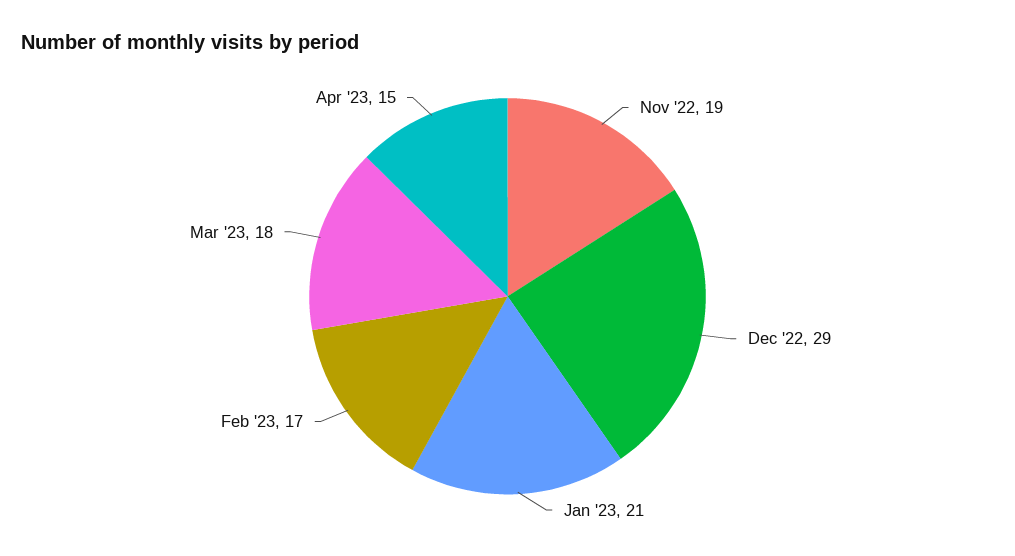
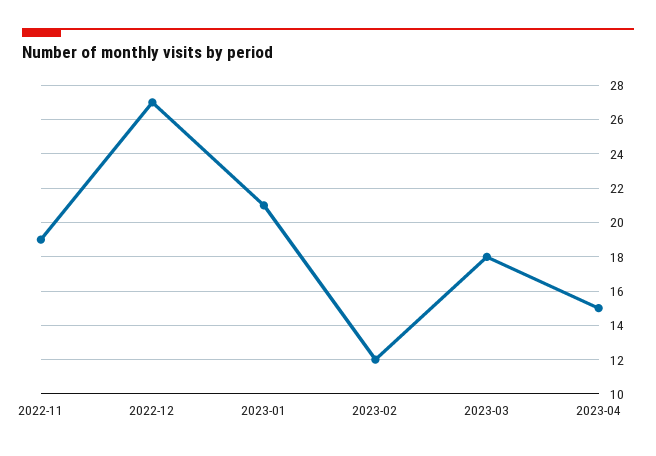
Dec '22: 29 -> 27
Feb '23: 17 -> 12

